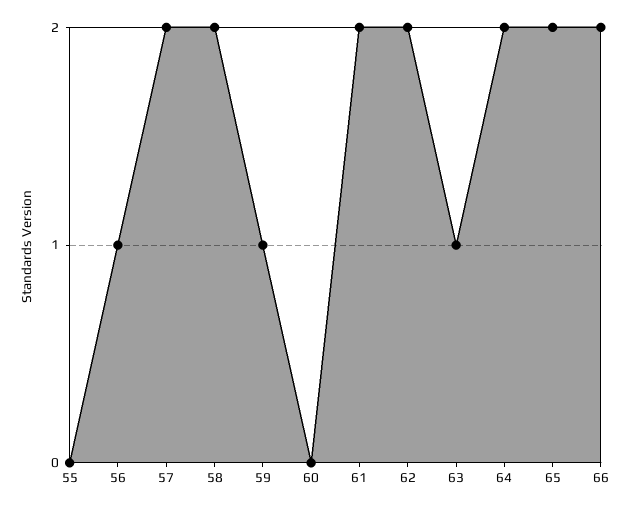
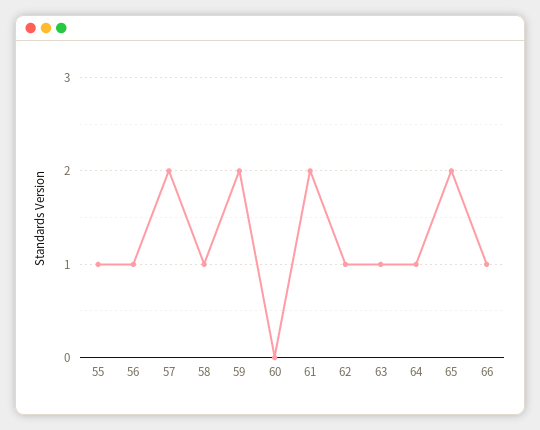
55: 0 -> 1
58: 2 -> 1
59: 1 -> 2
62: 2 -> 1
64: 2 -> 1
66: 2 -> 1

